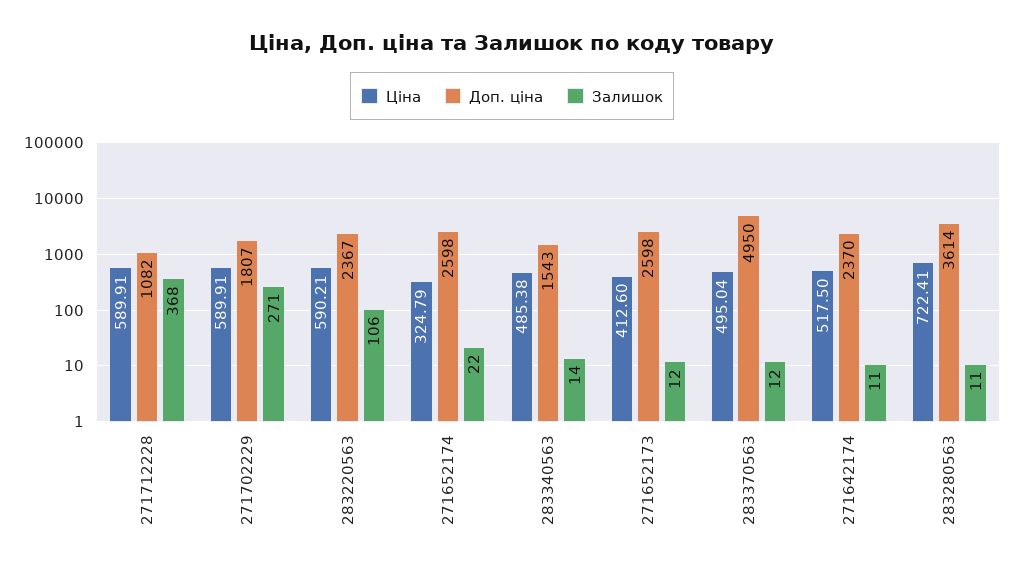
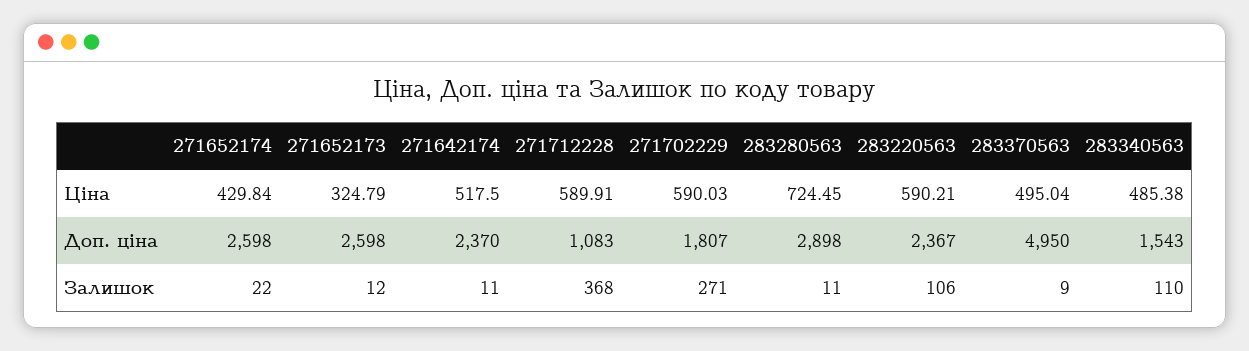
Доп. ціна, 271712228: 1082 -> 1083
Ціна, 271702229: 589.91 -> 590.03
Ціна, 271652174: 324.79 -> 429.84
Залишок, 283340563: 14 -> 110
Ціна, 271652173: 412.6 -> 324.79
Залишок, 283370563: 12 -> 9
Ціна, 283280563: 722.41 -> 724.45
Доп. ціна, 283280563: 3614 -> 2898

